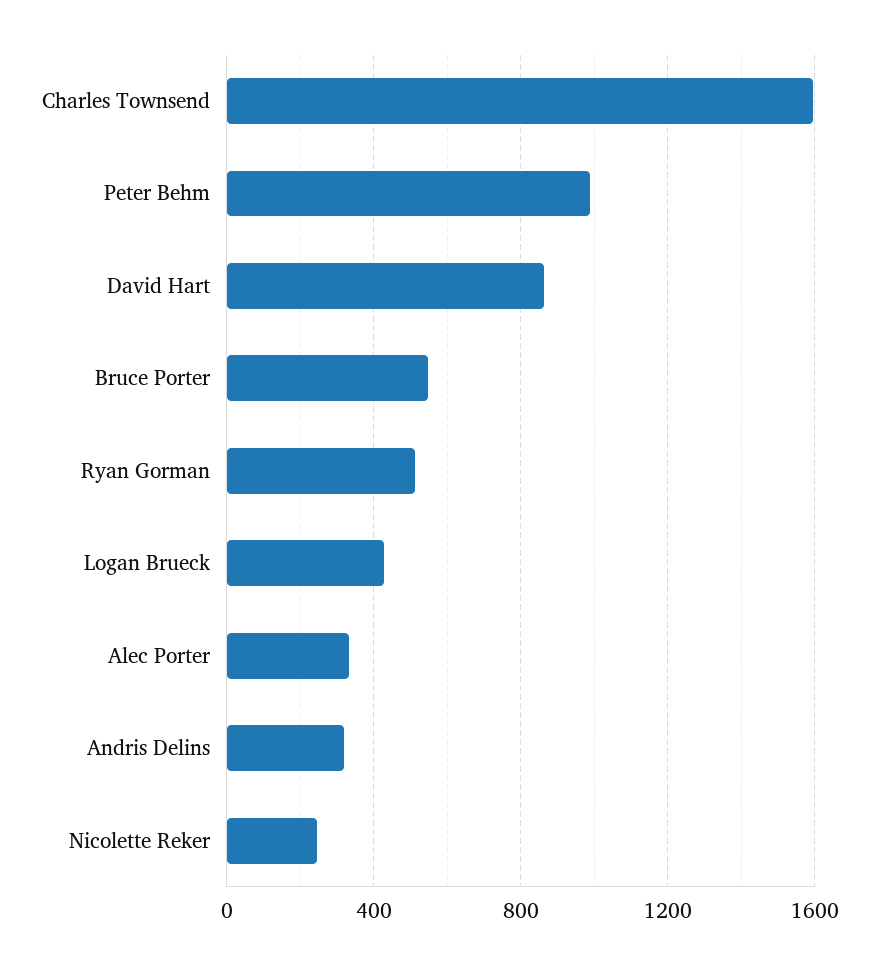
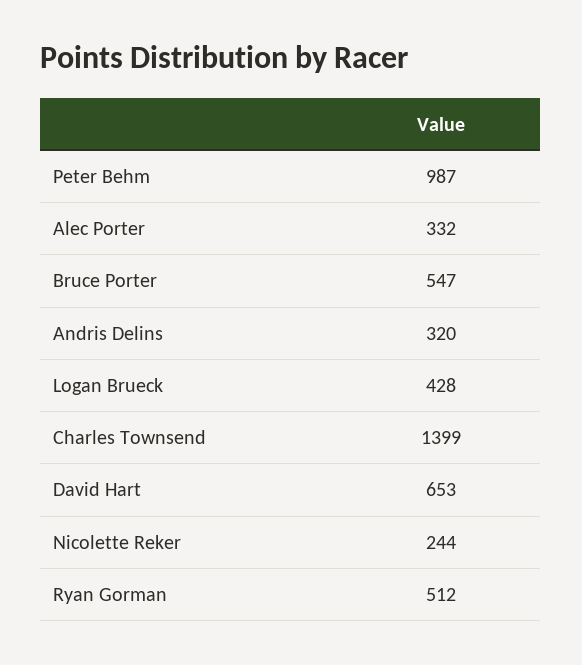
Charles Townsend: 1600 -> 1399
David Hart: 850 -> 653

